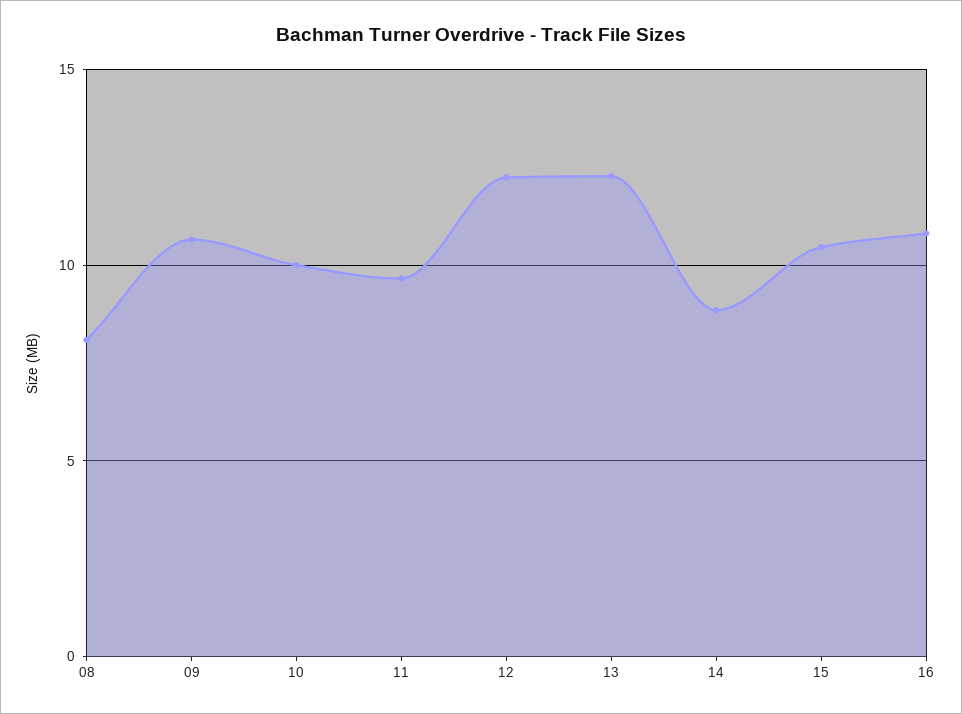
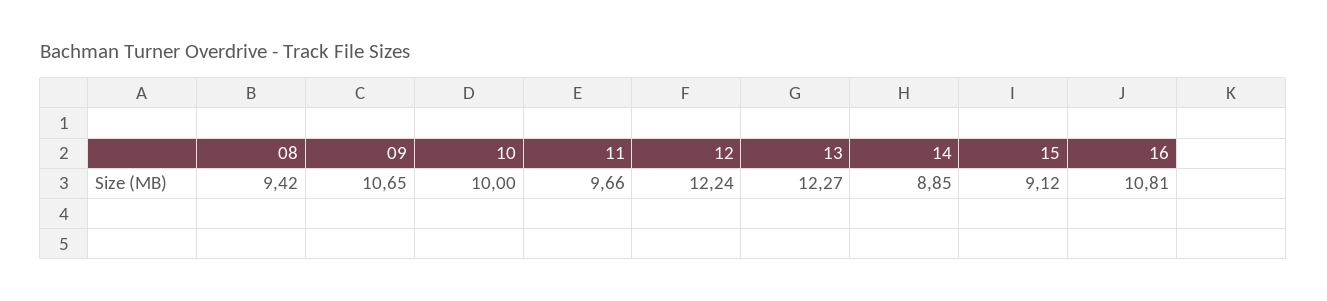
08: 8 -> 9.42
15: 10.5 -> 9.12

